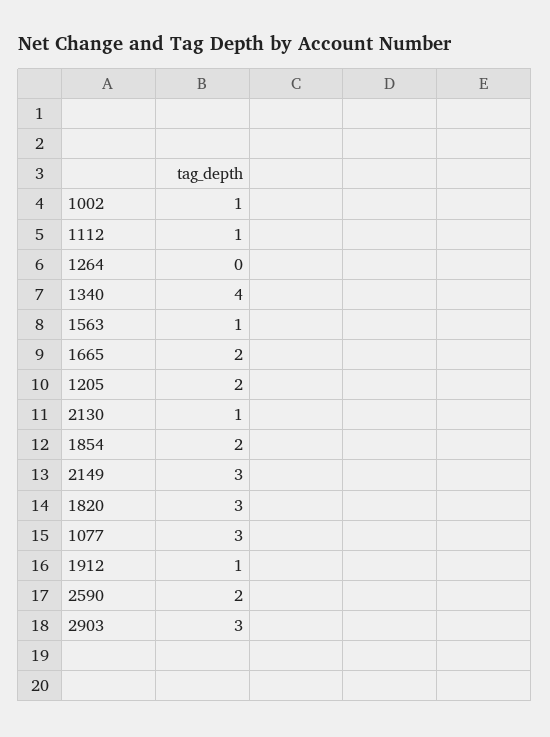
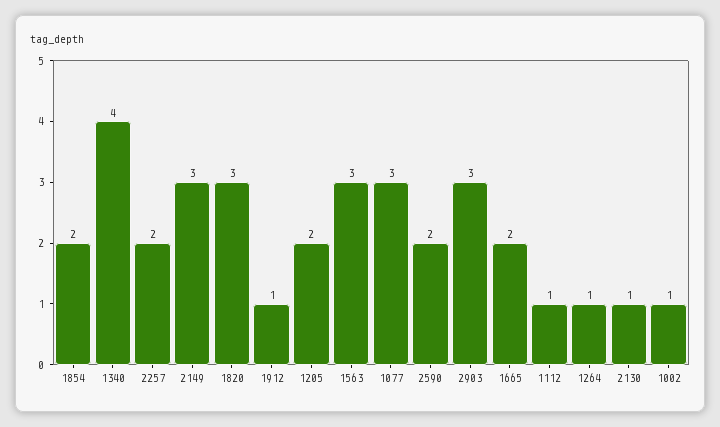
1264: 0 -> 1
1563: 1 -> 3
2257: none -> 2

